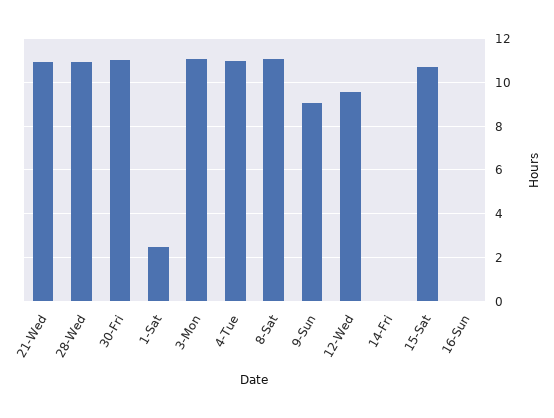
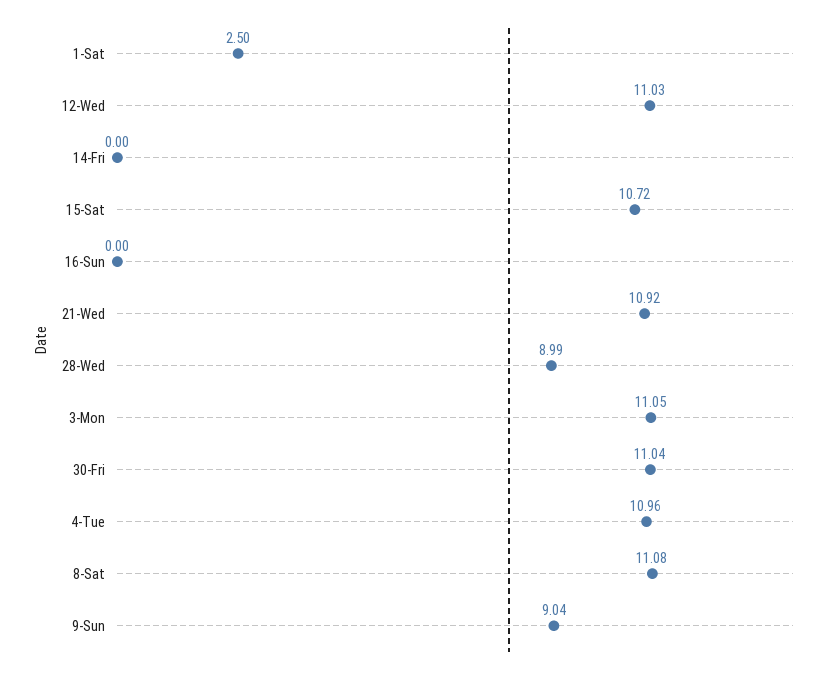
28-Wed: 11 -> 8.99
12-Wed: 9.5 -> 11.03

